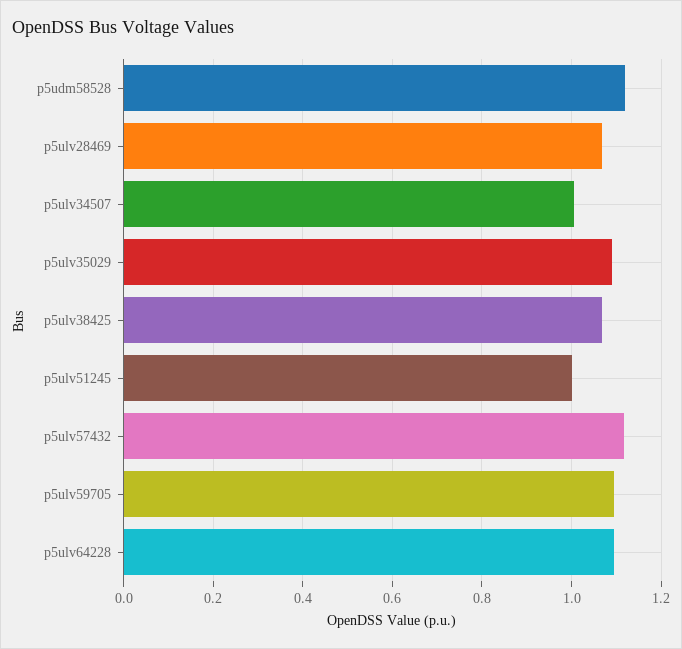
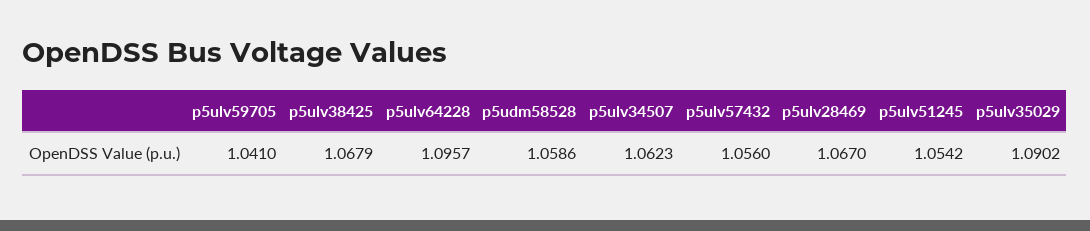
p5udm58528: 1.12 -> 1.0586
p5ulv34507: 1 -> 1.0623
p5ulv51245: 1 -> 1.0542
p5ulv57432: 1.12 -> 1.056
p5ulv59705: 1.1 -> 1.041

